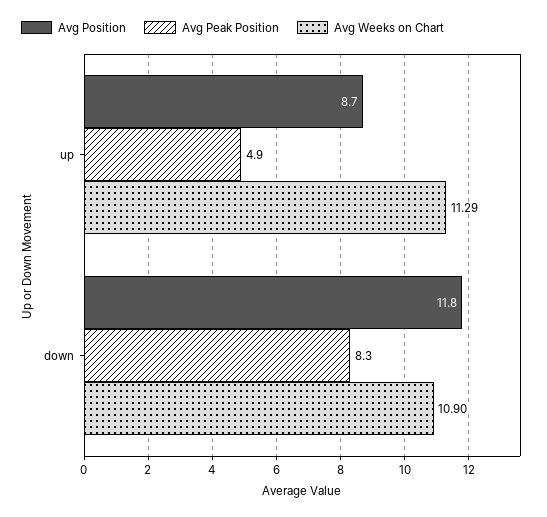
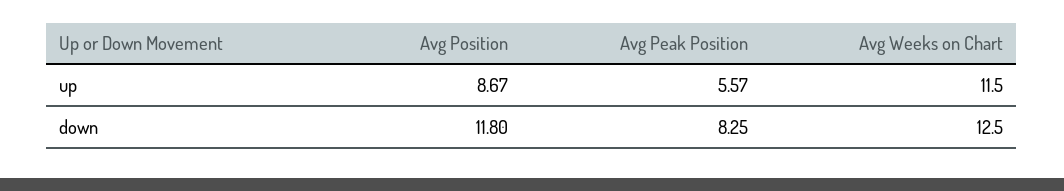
Avg Peak Position, up: 4.9 -> 5.57
Avg Weeks on Chart, up: 11.29 -> 11.5
Avg Weeks on Chart, down: 10.9 -> 12.5

